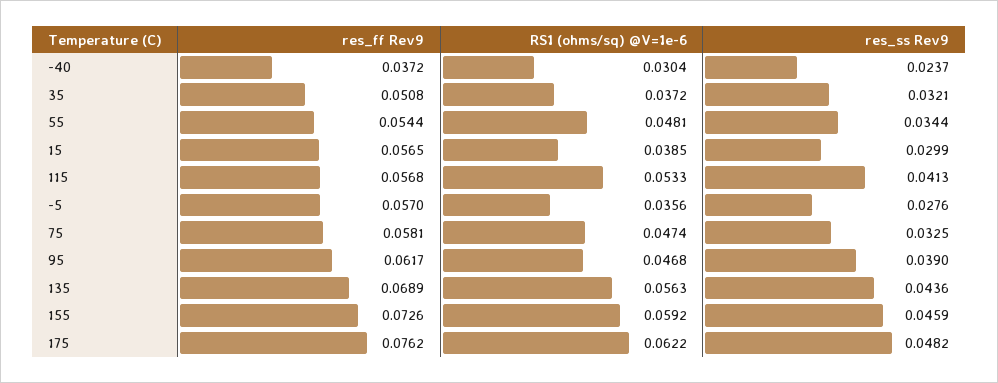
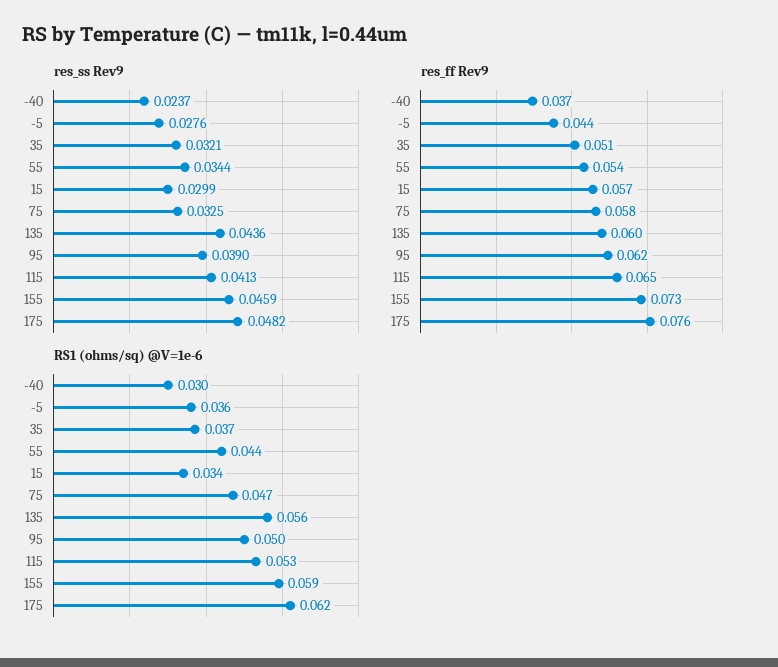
RS1 (ohms/sq) @V=1e-6, 55: 0.0481 -> 0.044
RS1 (ohms/sq) @V=1e-6, 15: 0.0385 -> 0.034
res_ff Rev9, 115: 0.0568 -> 0.065
res_ff Rev9, -5: 0.057 -> 0.044
RS1 (ohms/sq) @V=1e-6, 95: 0.0468 -> 0.05
res_ff Rev9, 135: 0.0689 -> 0.06

